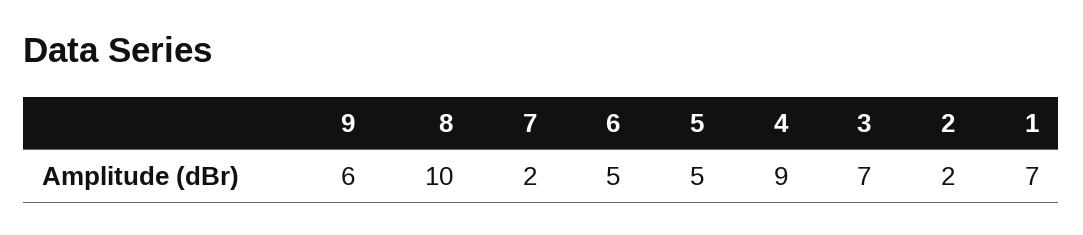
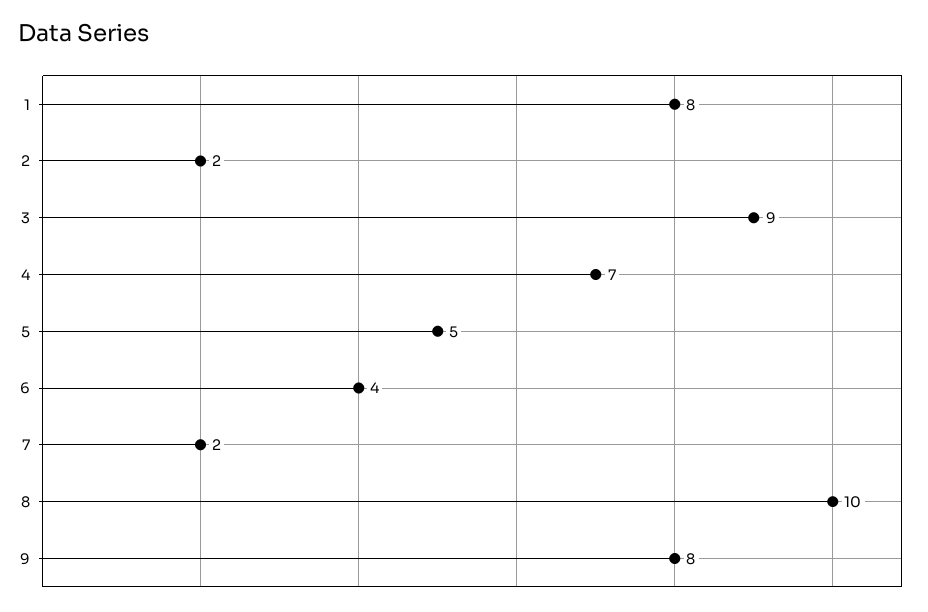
9: 6 -> 8
6: 5 -> 4
4: 9 -> 7
3: 7 -> 9
1: 7 -> 8

